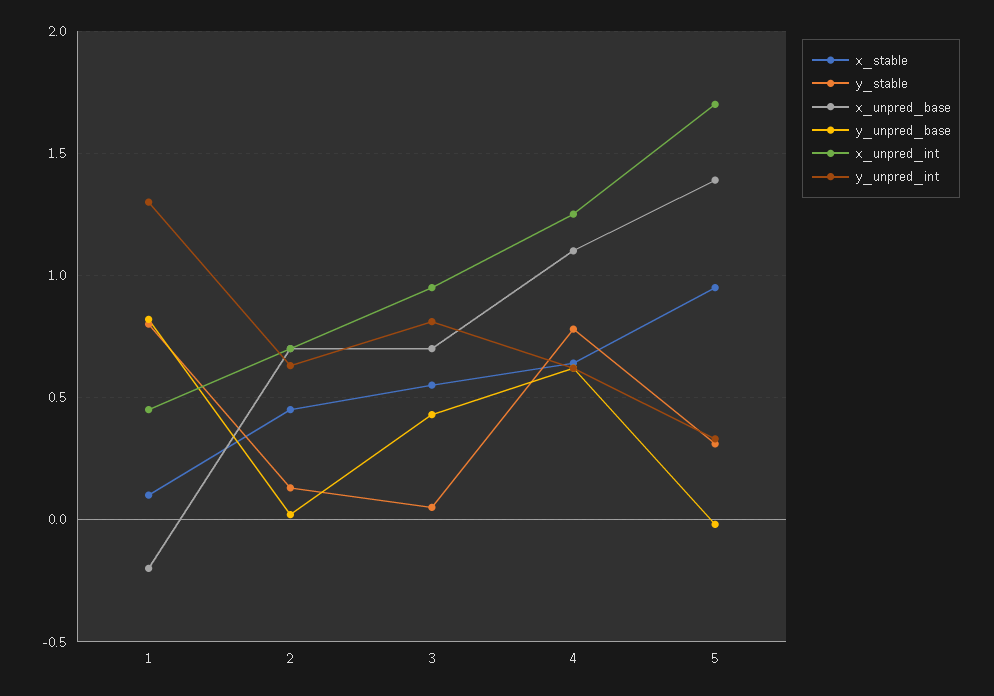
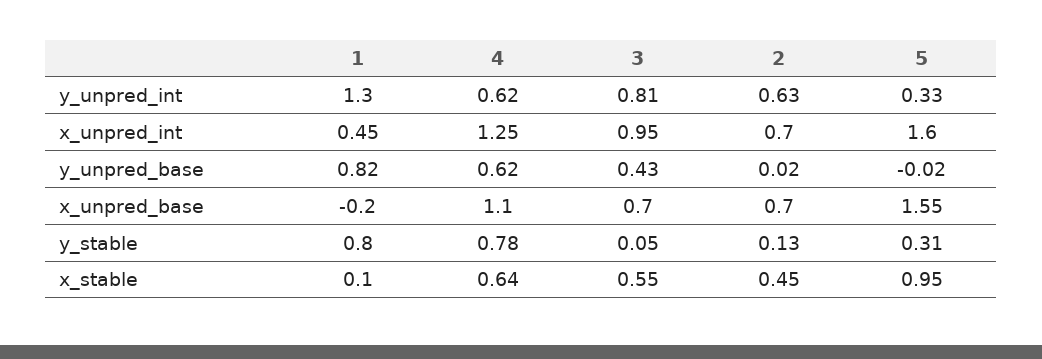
x_unpred_base, 5: 1.4 -> 1.55
x_unpred_int, 5: 1.7 -> 1.6

